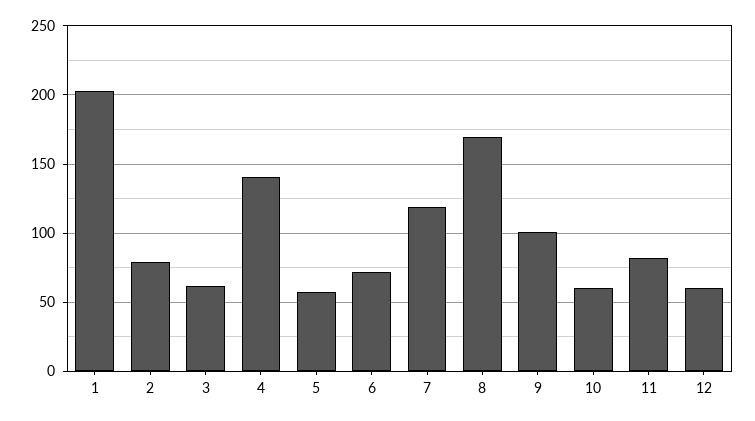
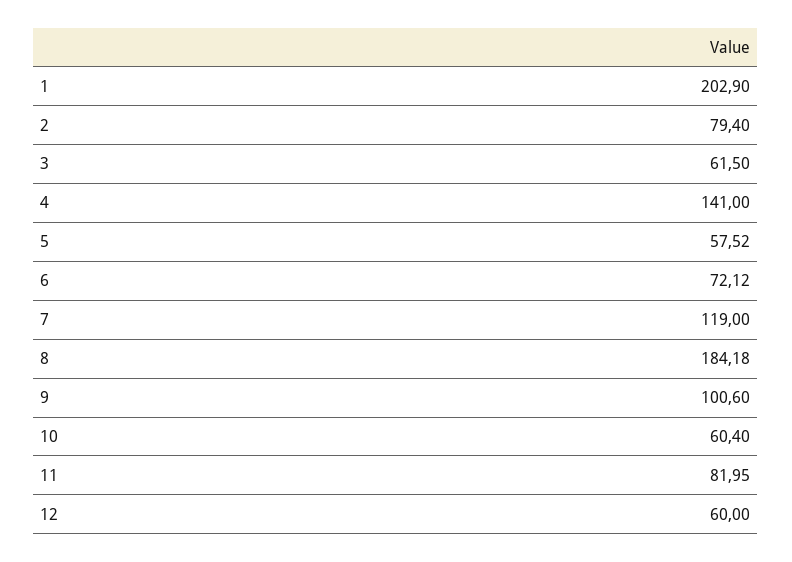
8: 170 -> 184.18

